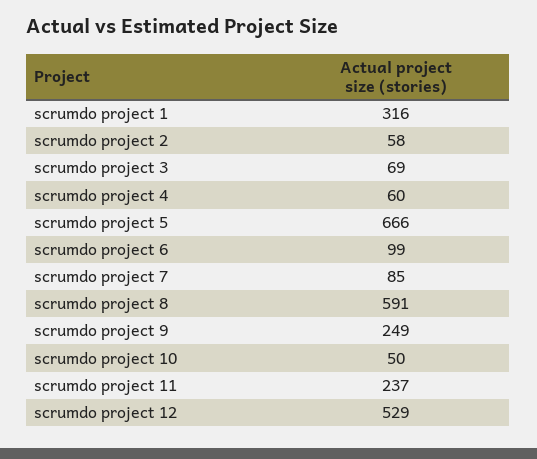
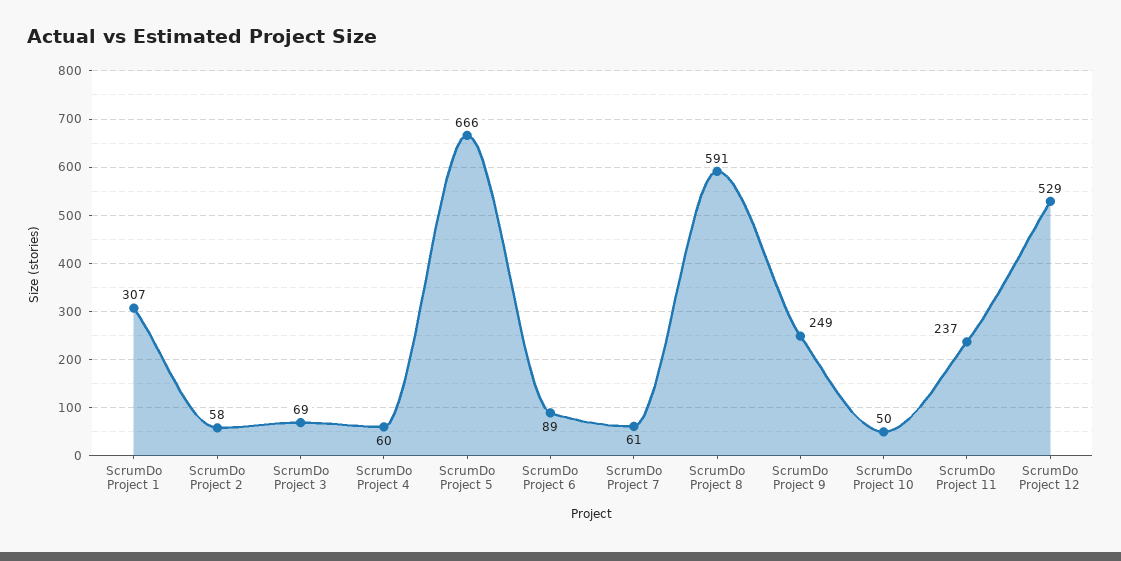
scrumdo project 1: 316 -> 307
scrumdo project 6: 99 -> 89
scrumdo project 7: 85 -> 61

